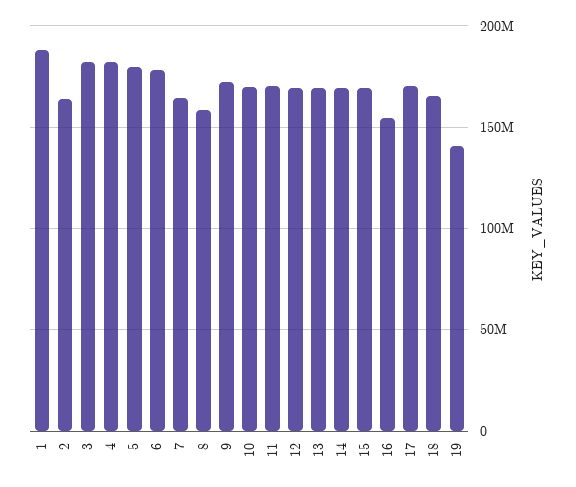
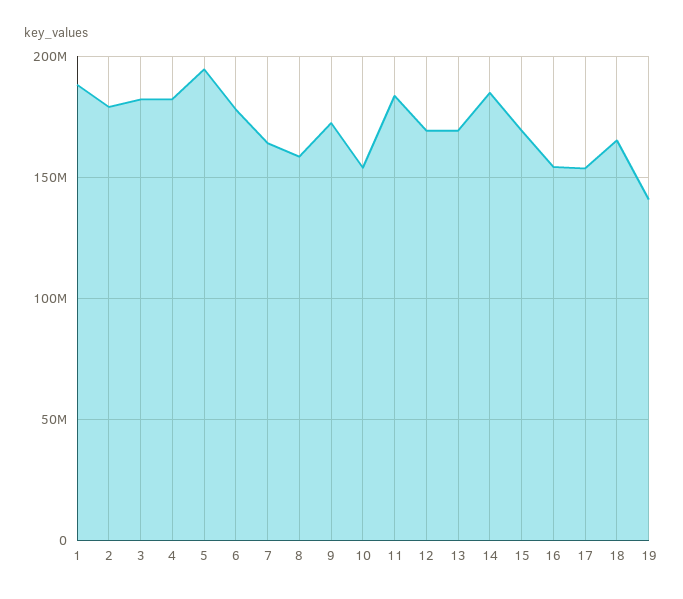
2: 165000000 -> 180000000
5: 180000000 -> 195000000
10: 170000000 -> 155000000
11: 170000000 -> 185000000
14: 170000000 -> 185000000
17: 170000000 -> 155000000

